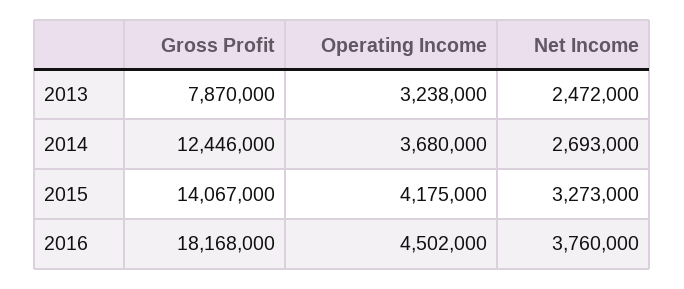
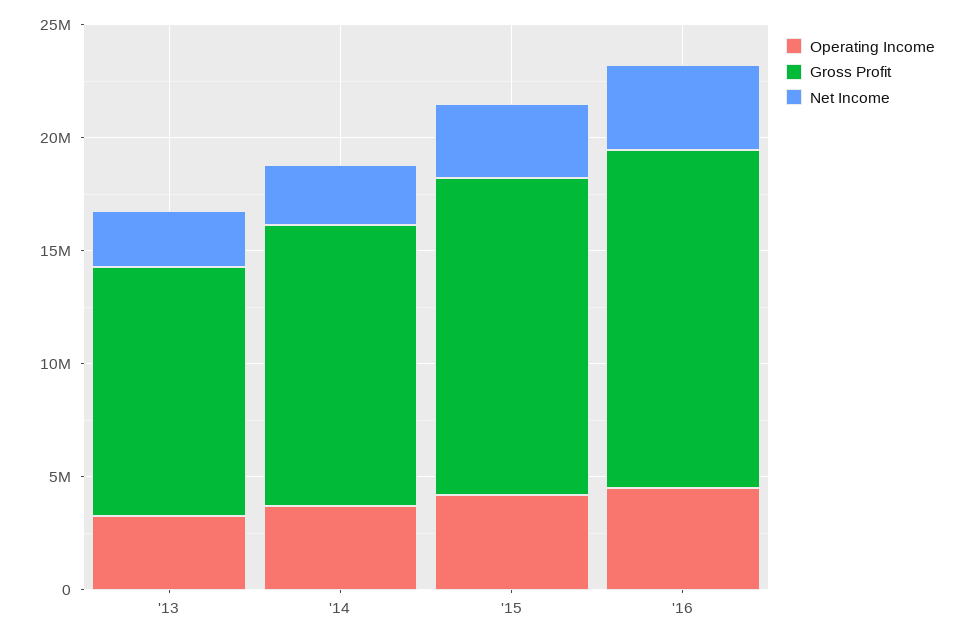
Gross Profit, 2013: 7870000 -> 11000000
Gross Profit, 2016: 18168000 -> 15000000

